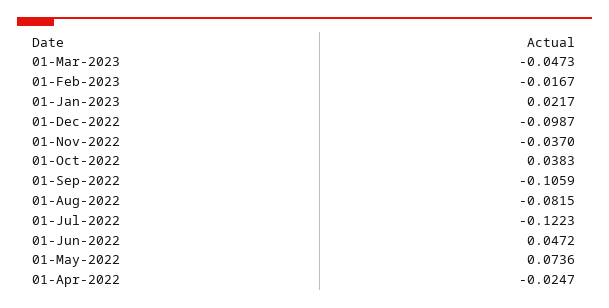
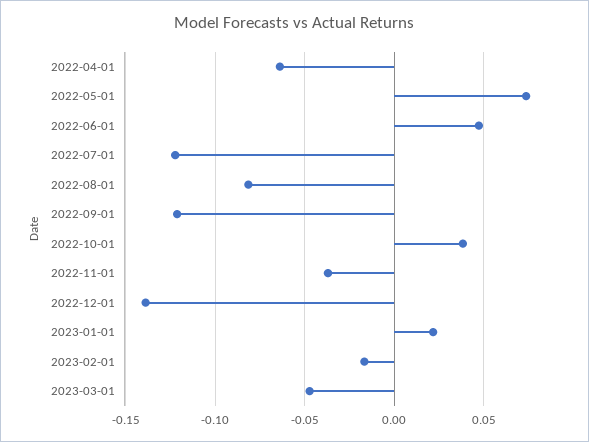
01-Dec-2022: -0.0987 -> -0.14
01-Sep-2022: -0.1059 -> -0.12
01-Apr-2022: -0.0247 -> -0.065

